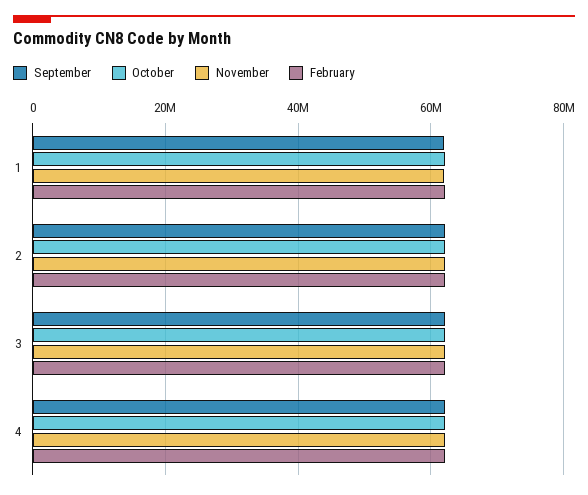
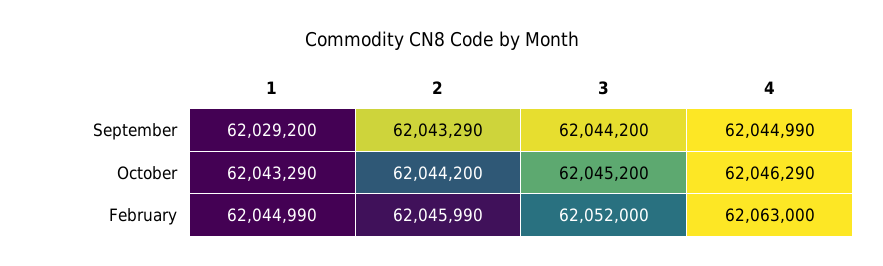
November, 1: 62000000 -> none
November, 2: 62000000 -> none
November, 3: 62000000 -> none
November, 4: 62000000 -> none

